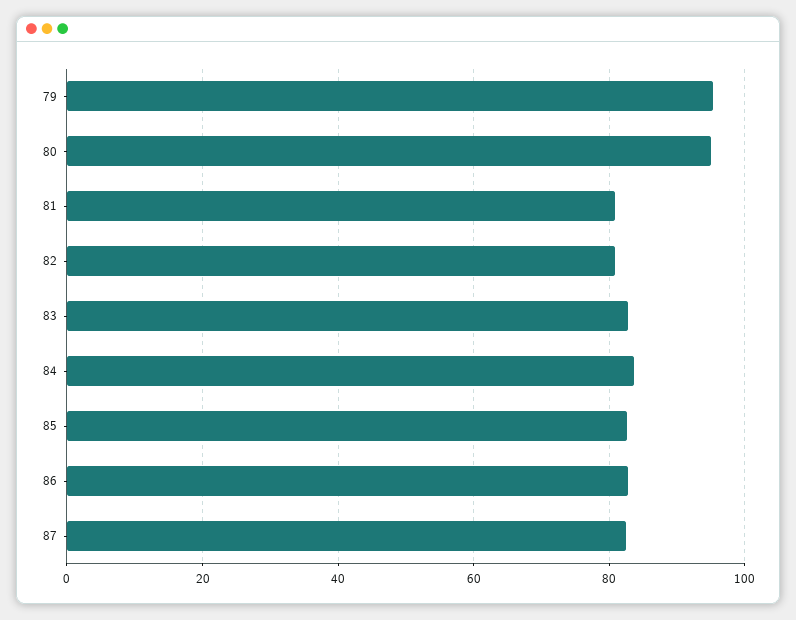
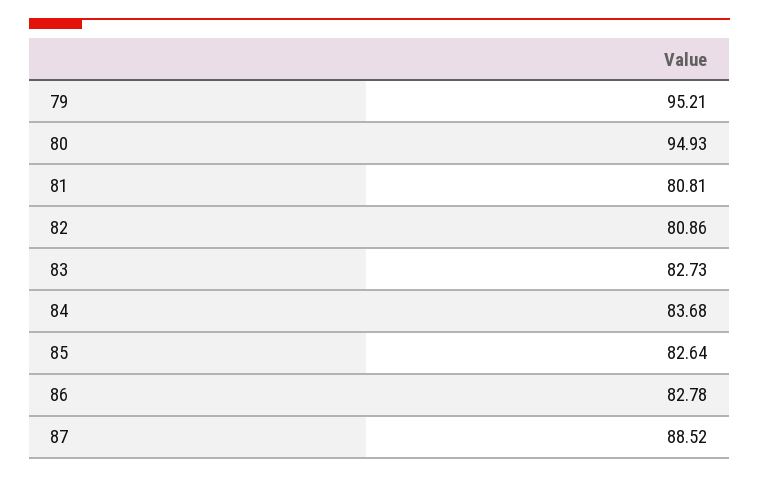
87: 82 -> 88.52

